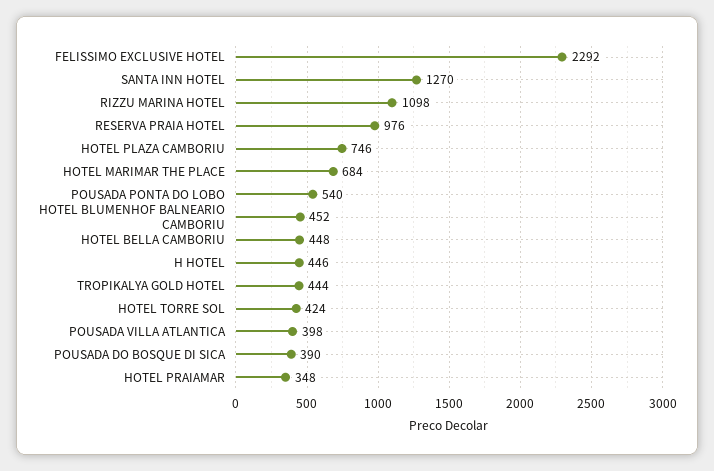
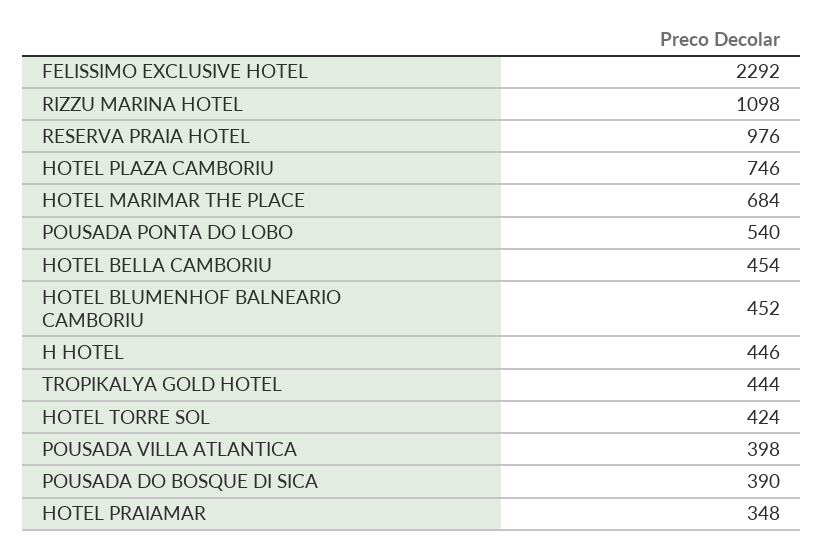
SANTA INN HOTEL: 1270 -> none
HOTEL BELLA CAMBORIU: 448 -> 454

